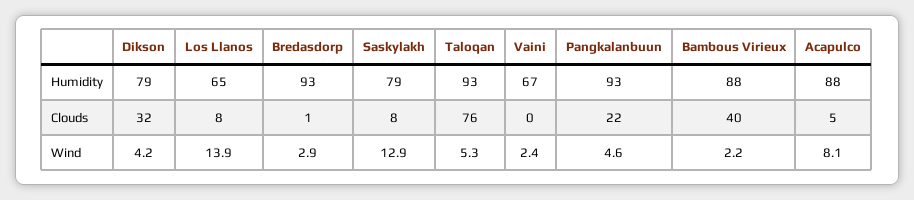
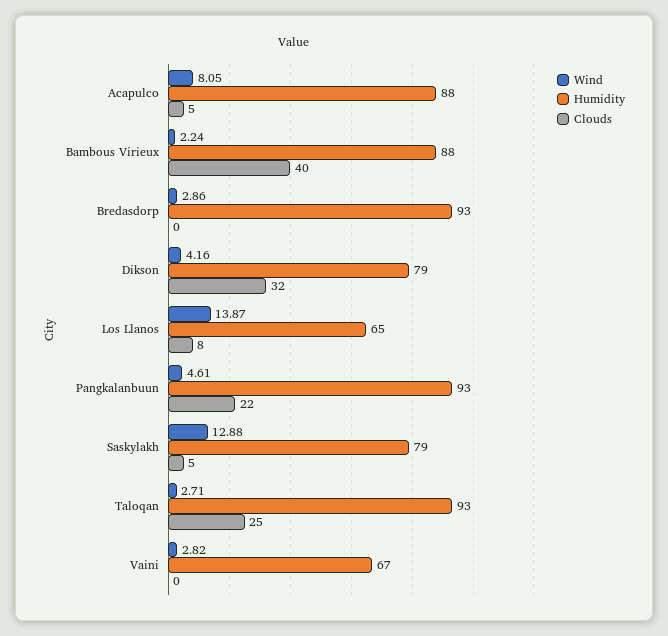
Clouds, Bredasdorp: 1 -> 0
Clouds, Saskylakh: 8 -> 5
Clouds, Taloqan: 76 -> 25
Wind, Taloqan: 5.3 -> 2.71
Wind, Vaini: 2.4 -> 2.82

